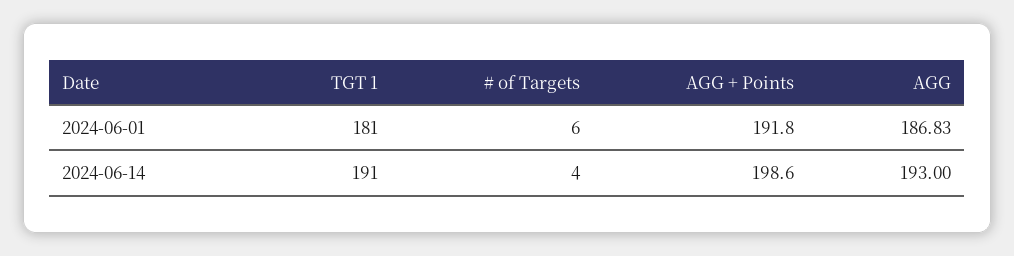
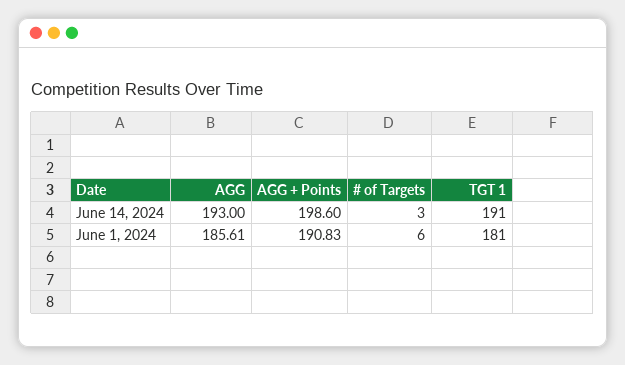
AGG + Points, 2024-06-01: 191.8 -> 190.83
AGG, 2024-06-01: 186.83 -> 185.61
# of Targets, 2024-06-14: 4 -> 3

